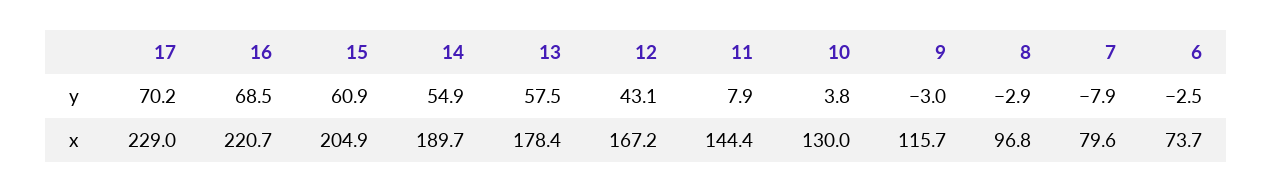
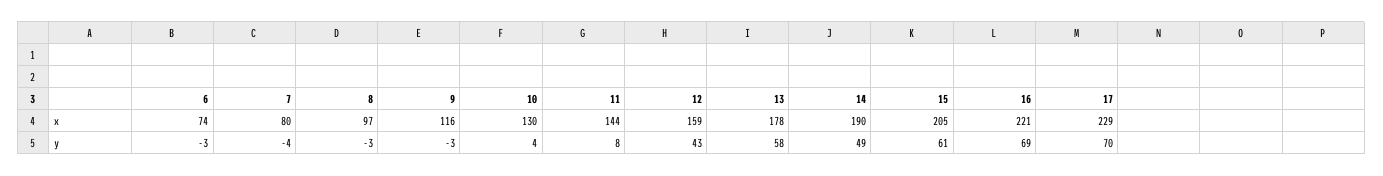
14, y: 54.9 -> 49
7, y: -7.9 -> -4
12, x: 167.2 -> 159

